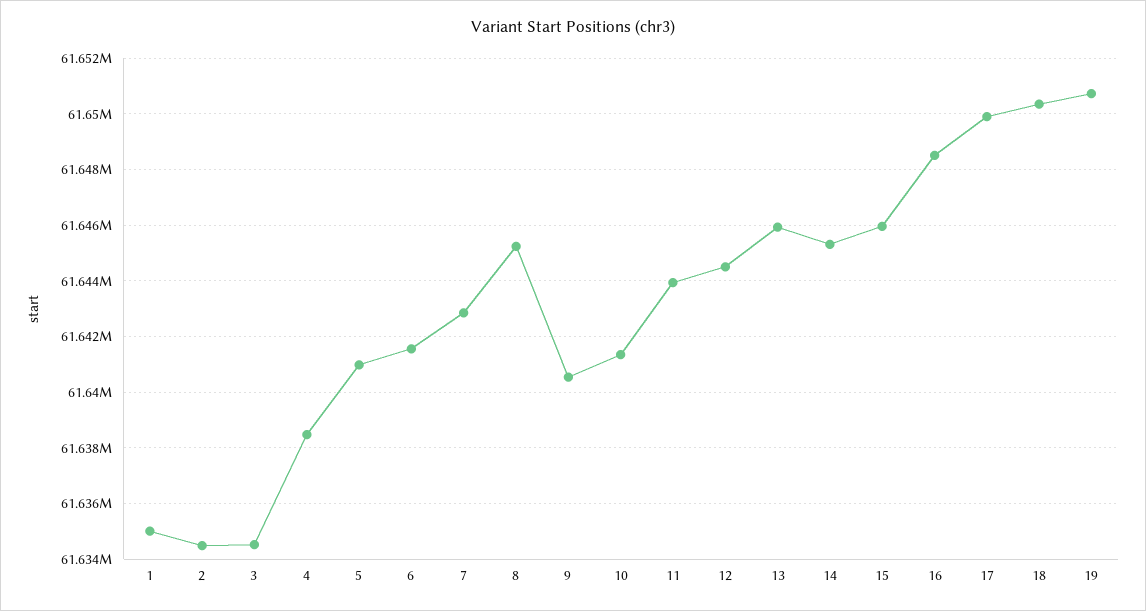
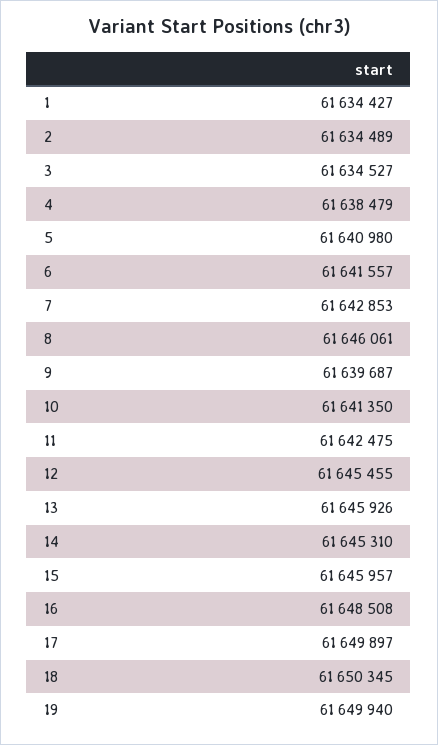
1: 61635000 -> 61634427
8: 61645250 -> 61646061
9: 61640500 -> 61639687
11: 61644000 -> 61642475
12: 61644500 -> 61645455
19: 61650750 -> 61649940

